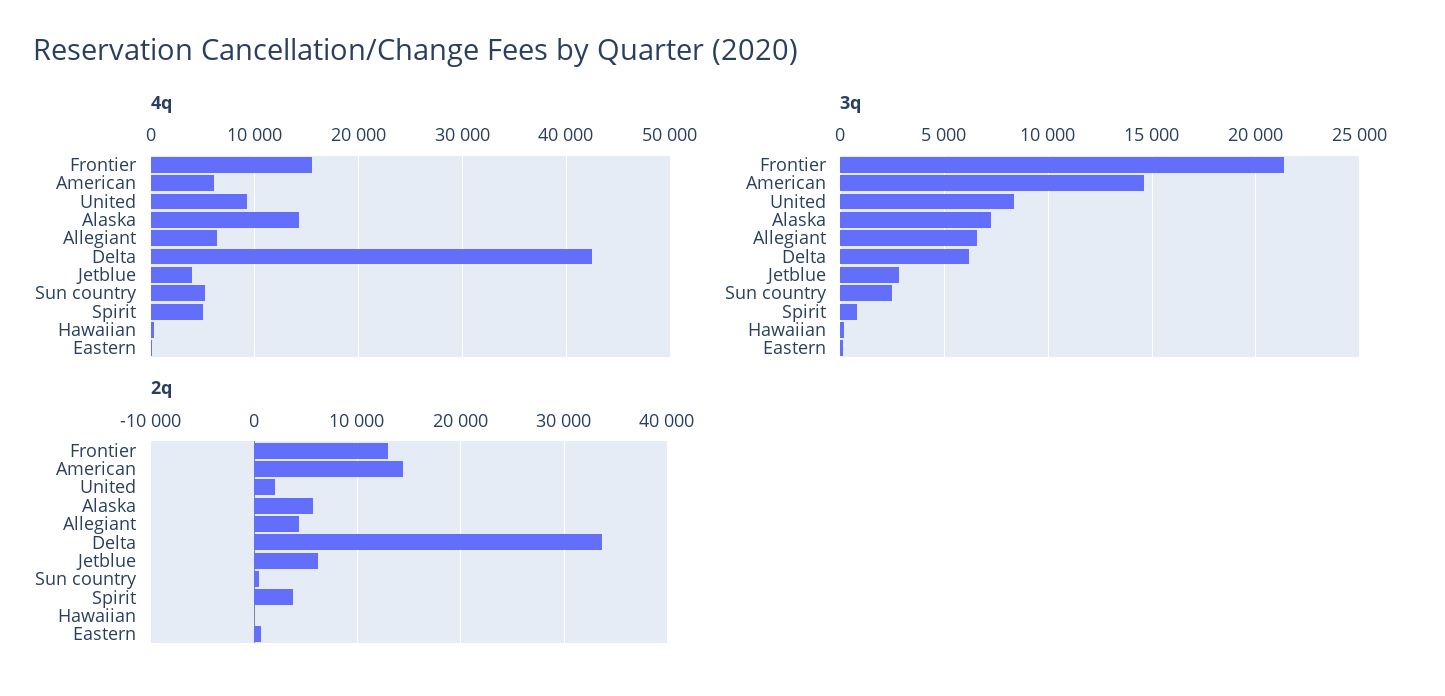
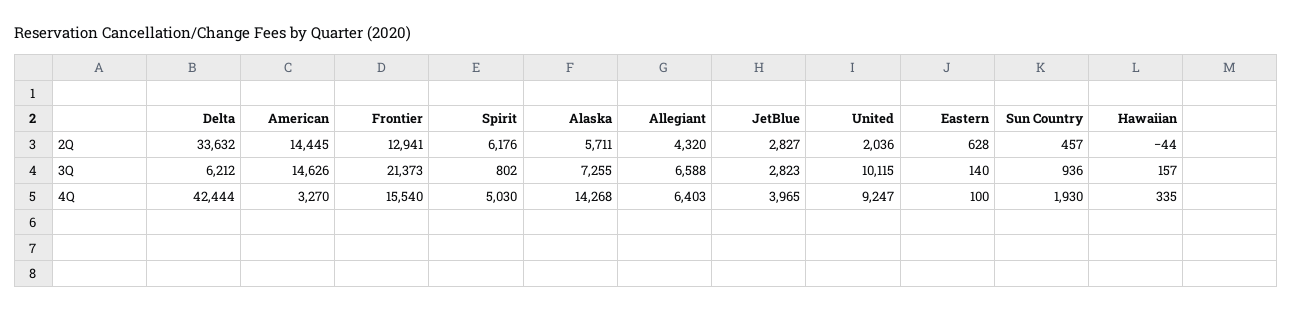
4q, American: 6000 -> 3270
4q, Sun country: 5000 -> 1930
3q, United: 8500 -> 10115
3q, Sun country: 2500 -> 936
2q, Jetblue: 6000 -> 2827
2q, Spirit: 4000 -> 6176

